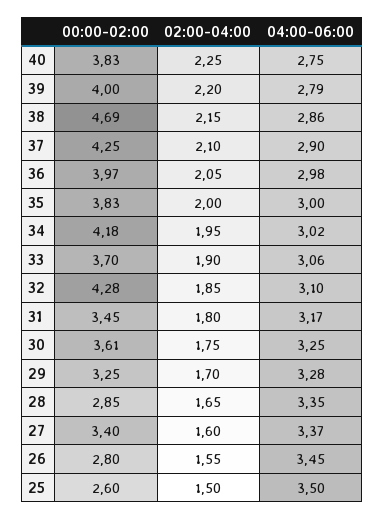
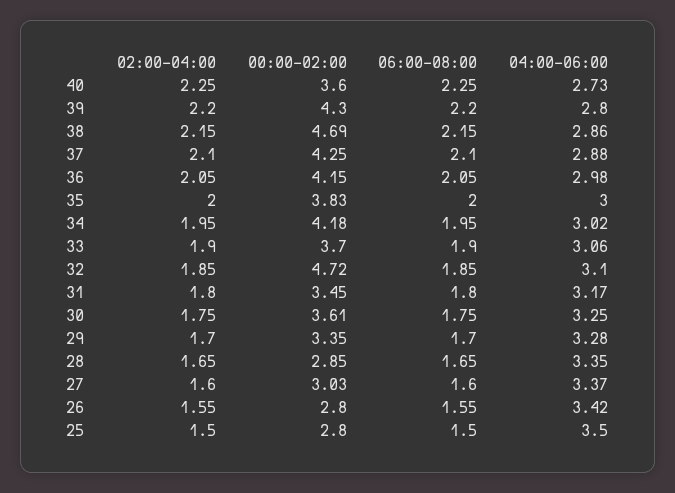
00:00-02:00, 40: 3.83 -> 3.6
04:00-06:00, 40: 2.75 -> 2.73
00:00-02:00, 39: 4 -> 4.3
04:00-06:00, 39: 2.79 -> 2.8
04:00-06:00, 37: 2.9 -> 2.88
00:00-02:00, 36: 3.97 -> 4.15
00:00-02:00, 32: 4.28 -> 4.72
00:00-02:00, 29: 3.25 -> 3.35
00:00-02:00, 27: 3.4 -> 3.03
04:00-06:00, 26: 3.45 -> 3.42
00:00-02:00, 25: 2.6 -> 2.8
06:00-08:00, 40: none -> 2.25
06:00-08:00, 39: none -> 2.2
06:00-08:00, 38: none -> 2.15
06:00-08:00, 37: none -> 2.1
06:00-08:00, 36: none -> 2.05
06:00-08:00, 35: none -> 2
06:00-08:00, 34: none -> 1.95
06:00-08:00, 33: none -> 1.9
06:00-08:00, 32: none -> 1.85
06:00-08:00, 31: none -> 1.8
06:00-08:00, 30: none -> 1.75
06:00-08:00, 29: none -> 1.7
06:00-08:00, 28: none -> 1.65
06:00-08:00, 27: none -> 1.6
06:00-08:00, 26: none -> 1.55
06:00-08:00, 25: none -> 1.5

